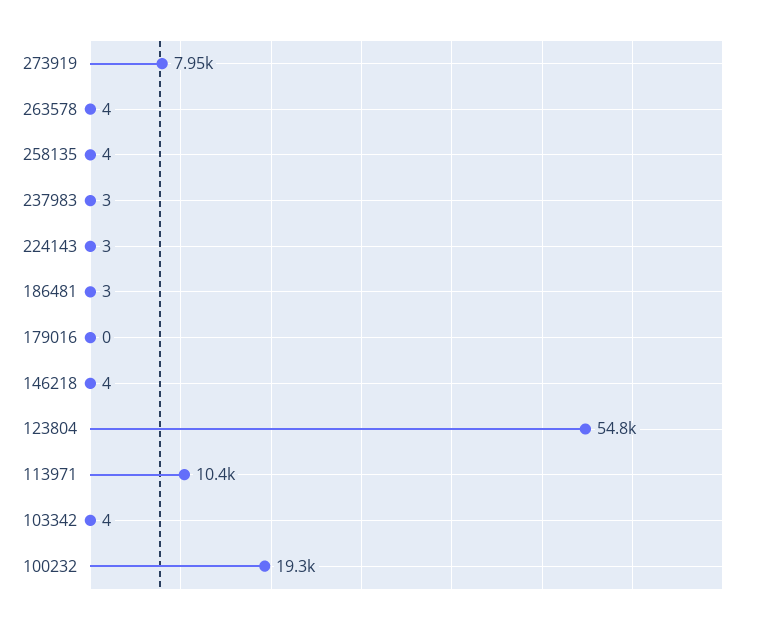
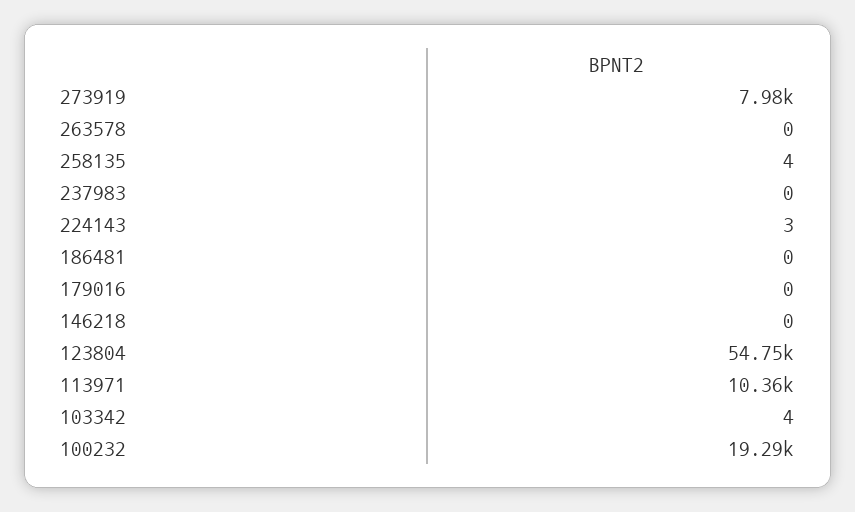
273919: 7950 -> 7980
263578: 4 -> 0
237983: 3 -> 0
186481: 3 -> 0
146218: 4 -> 0

